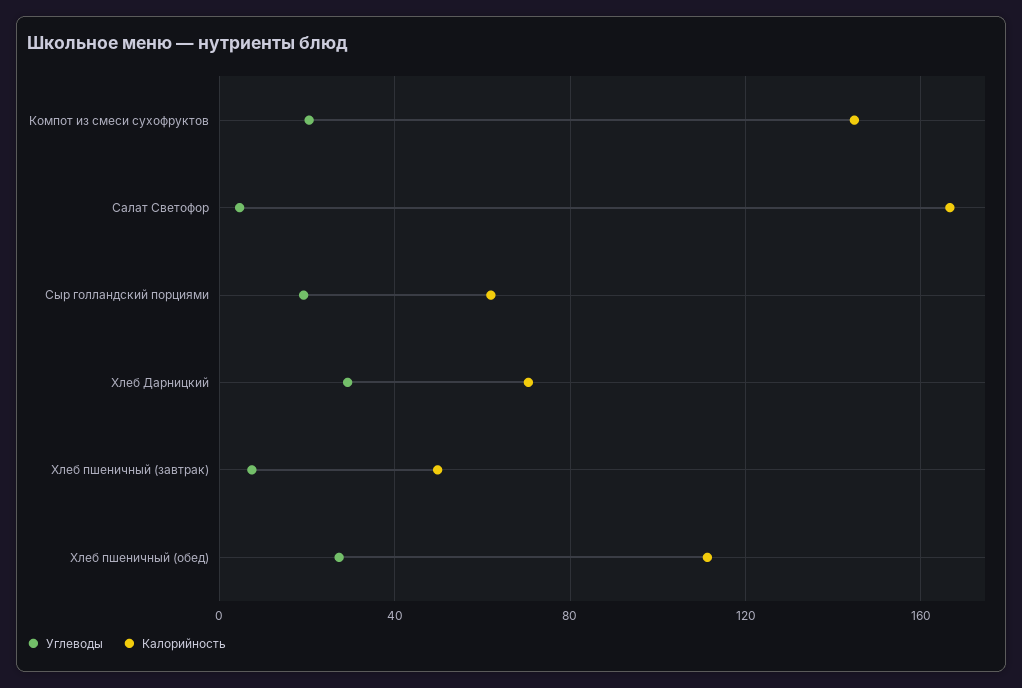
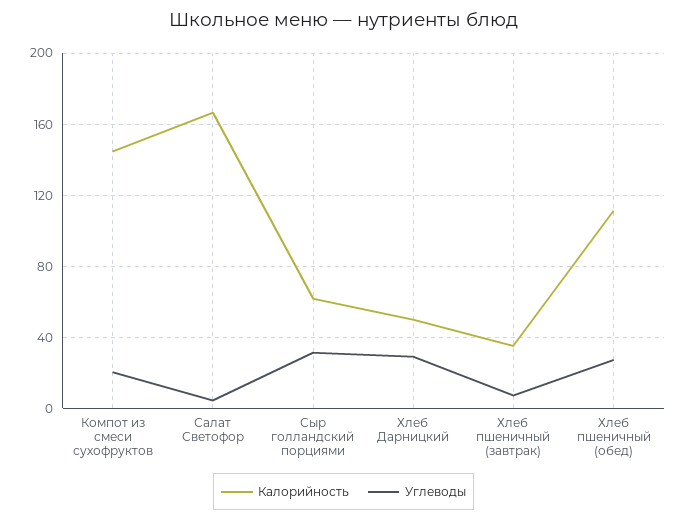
Углеводы, Сыр голландский порциями: 20 -> 30
Калорийность, Хлеб Дарницкий: 70 -> 50
Калорийность, Хлеб пшеничный (завтрак): 50 -> 35

